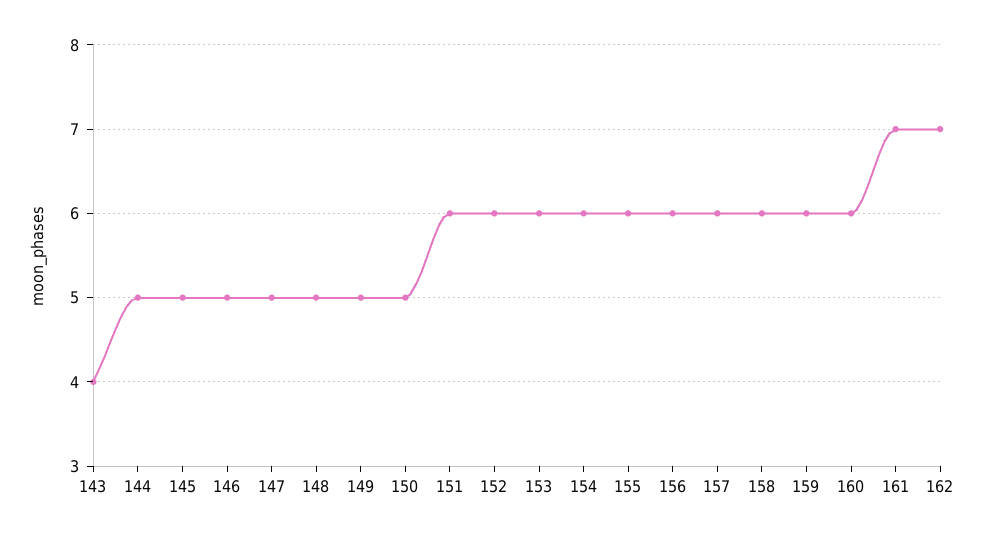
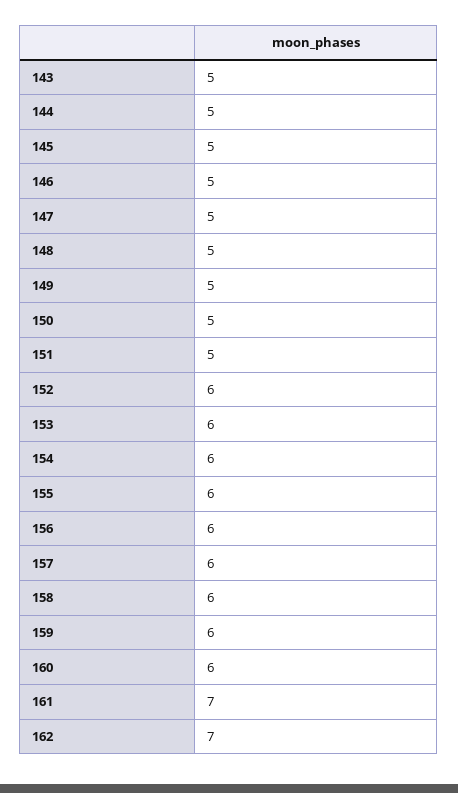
143: 4 -> 5
151: 6 -> 5

